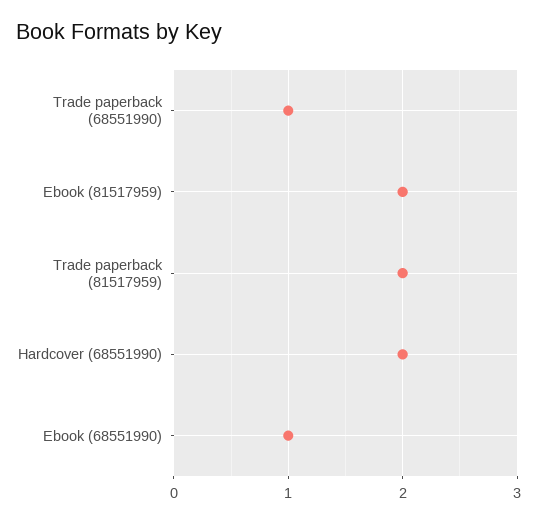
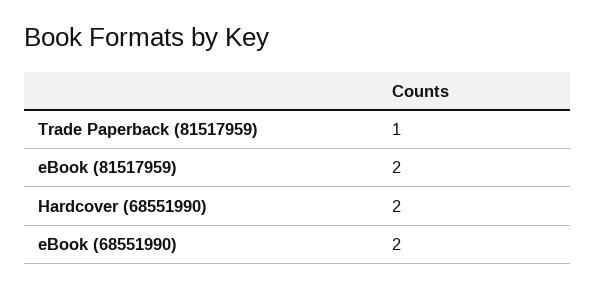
Trade paperback (68551990): 1 -> none
Trade paperback (81517959): 2 -> 1
Ebook (68551990): 1 -> 2

